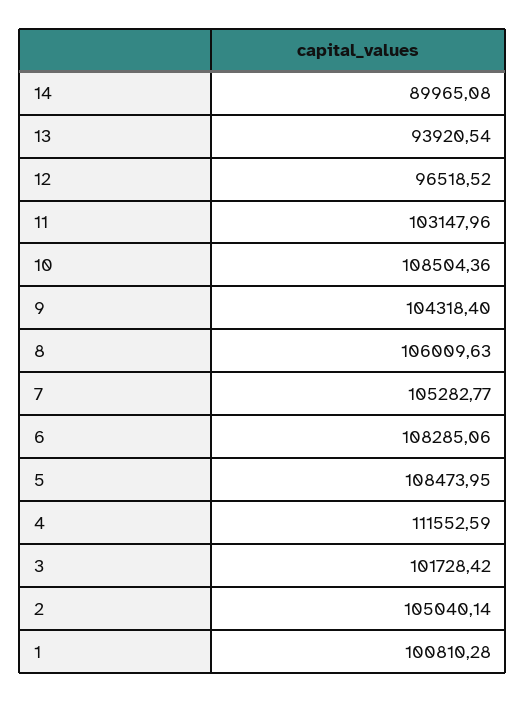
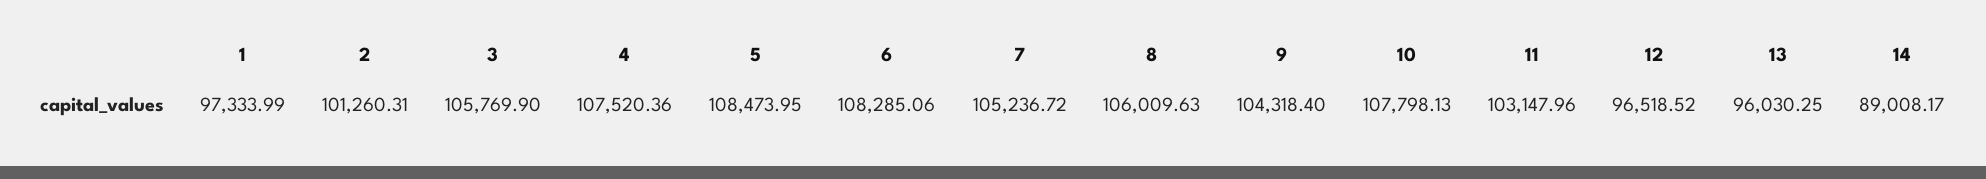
14: 89965.08 -> 89008.17
13: 93920.54 -> 96030.25
10: 108504.36 -> 107798.13
7: 105282.77 -> 105236.72
4: 111552.59 -> 107520.36
3: 101728.42 -> 105769.9
2: 105040.14 -> 101260.31
1: 100810.28 -> 97333.99

